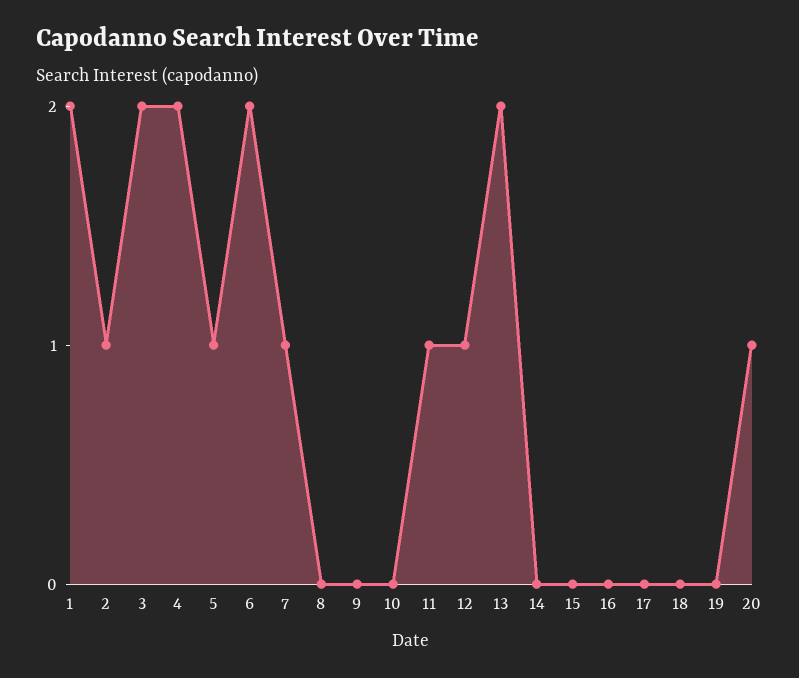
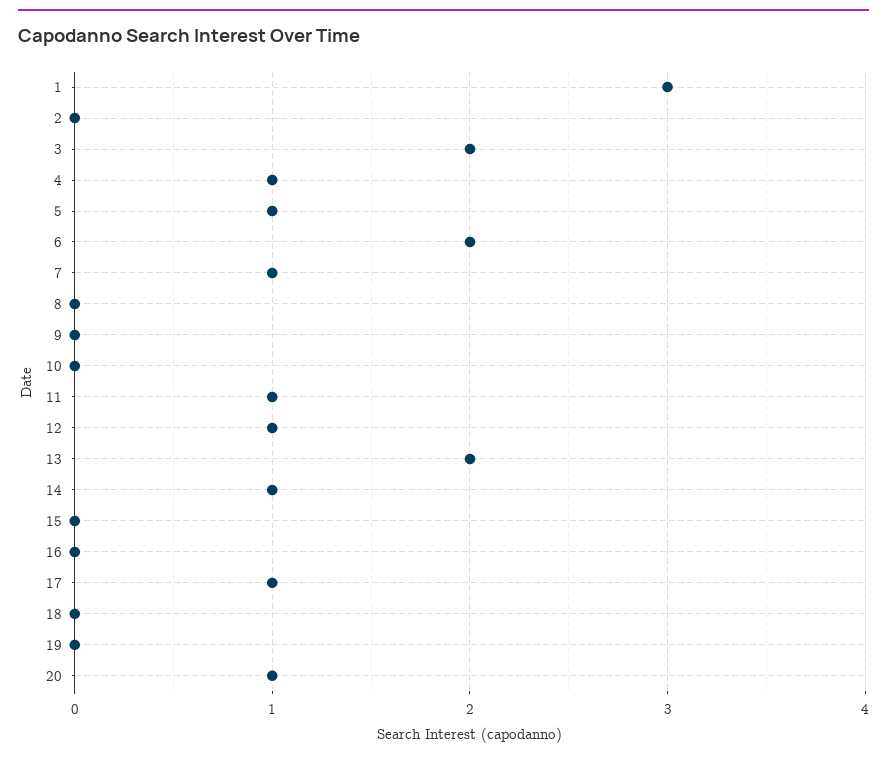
1: 2 -> 3
2: 1 -> 0
4: 2 -> 1
14: 0 -> 1
17: 0 -> 1

